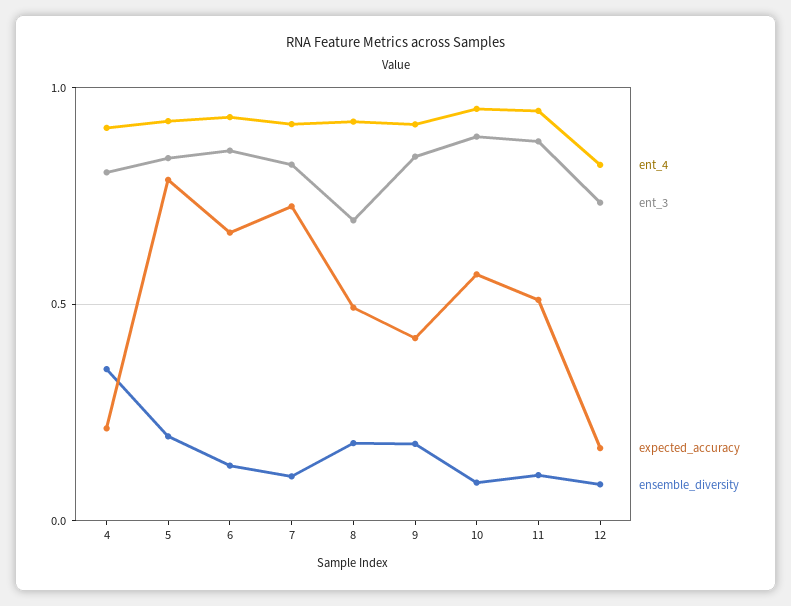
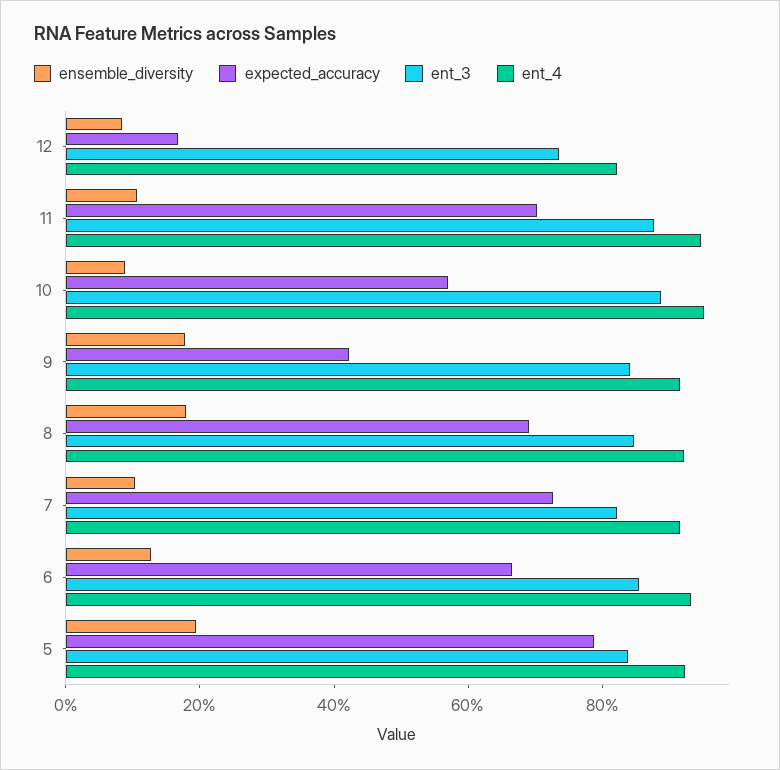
ent_4, 4: 0.9 -> none
ent_3, 4: 0.8 -> none
expected_accuracy, 4: 0.2 -> none
ensemble_diversity, 4: 0.35 -> none
ent_3, 8: 0.7 -> 0.85
expected_accuracy, 8: 0.5 -> 0.7
expected_accuracy, 11: 0.5 -> 0.7

